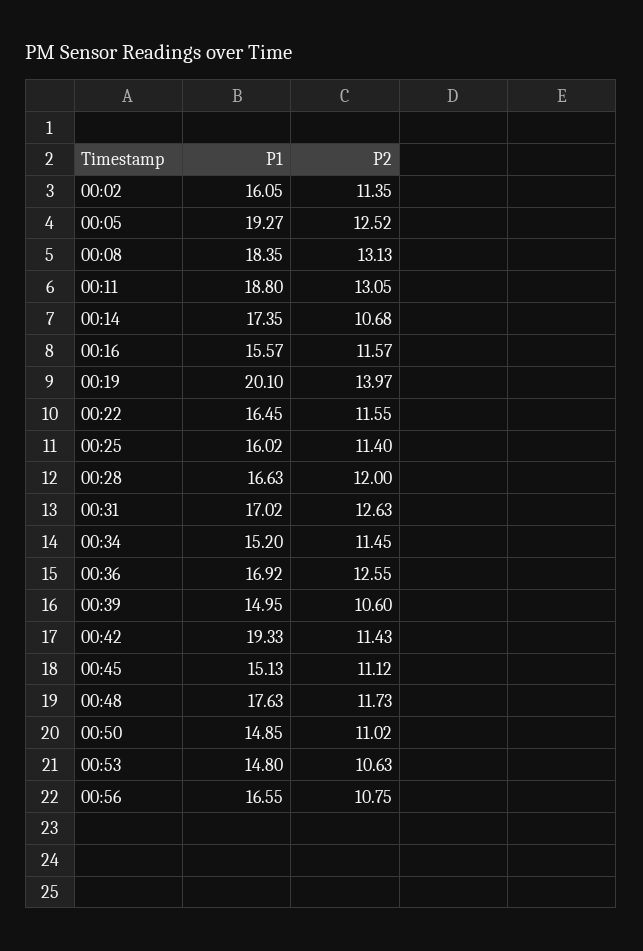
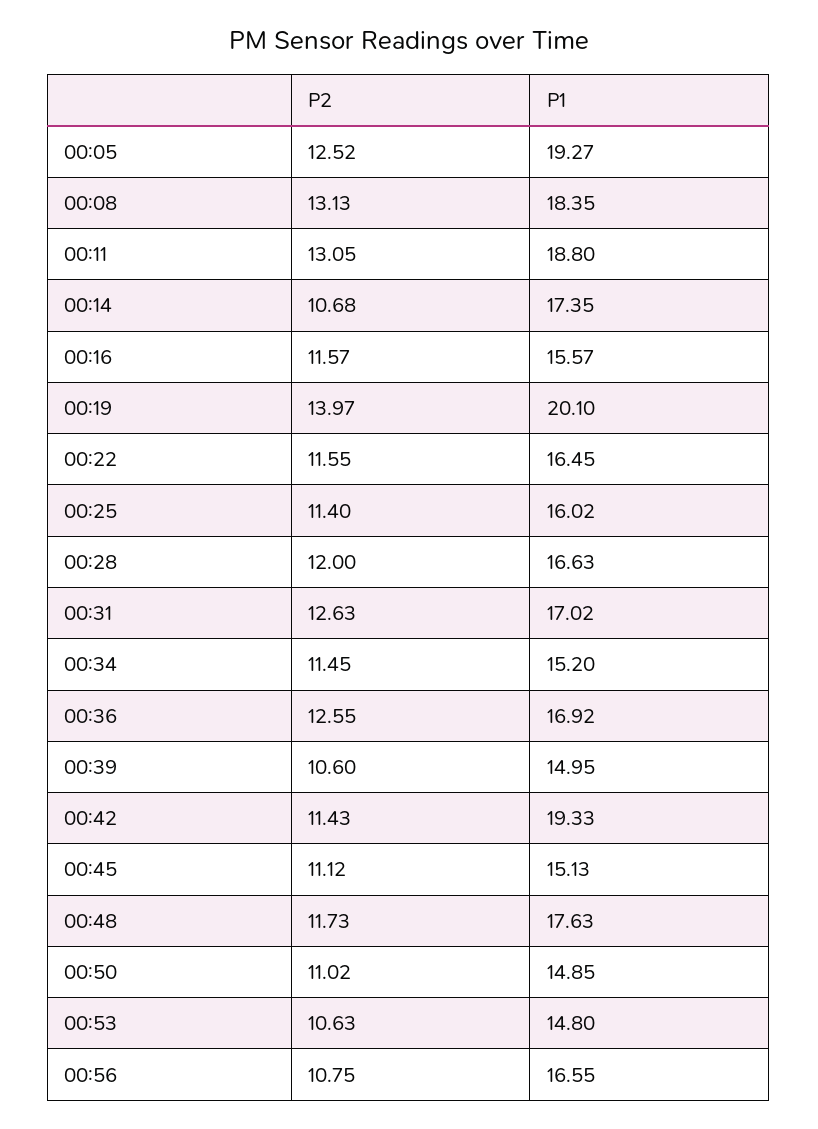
P1, 00:02: 16.05 -> none
P2, 00:02: 11.35 -> none

